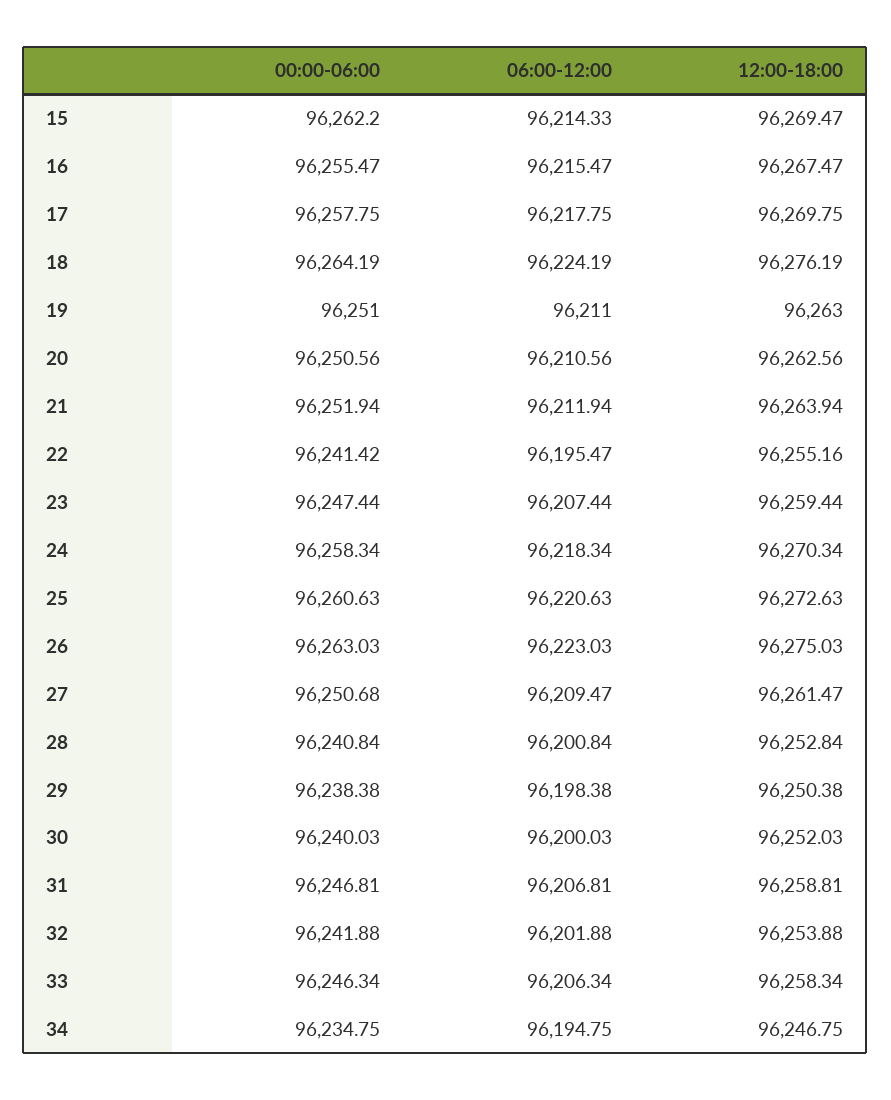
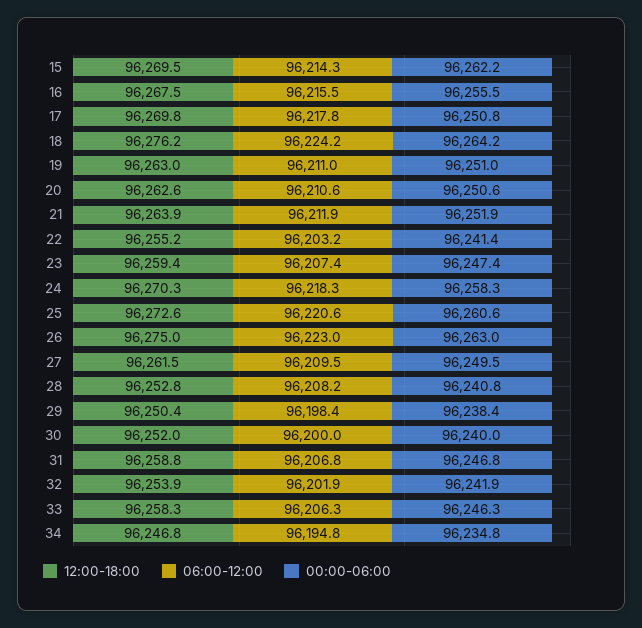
00:00-06:00, 17: 96257.75 -> 96250.8
06:00-12:00, 22: 96195.47 -> 96203.2
00:00-06:00, 27: 96250.68 -> 96249.5
06:00-12:00, 28: 96200.84 -> 96208.2

